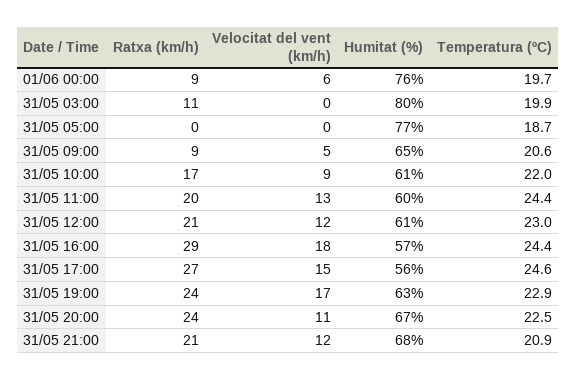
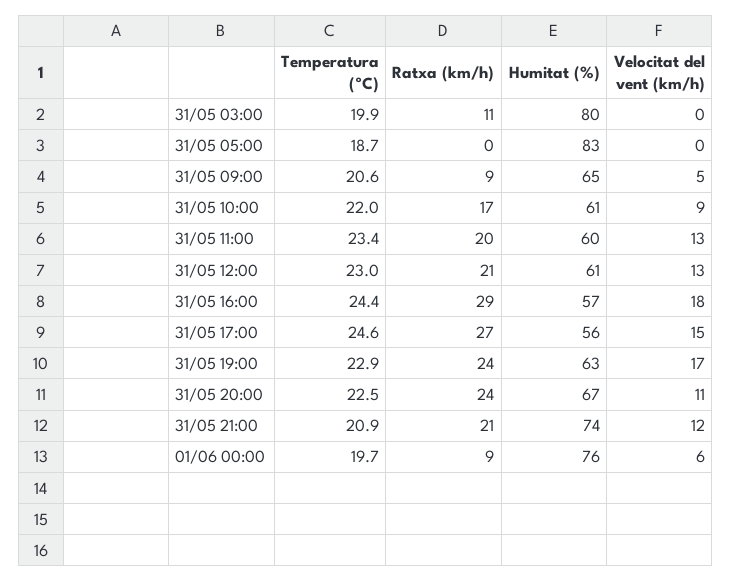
Humitat (%), 31/05 05:00: 77 -> 83
Temperatura (ºC), 31/05 11:00: 24.4 -> 23.4
Velocitat del vent (km/h), 31/05 12:00: 12 -> 13
Humitat (%), 31/05 21:00: 68 -> 74

